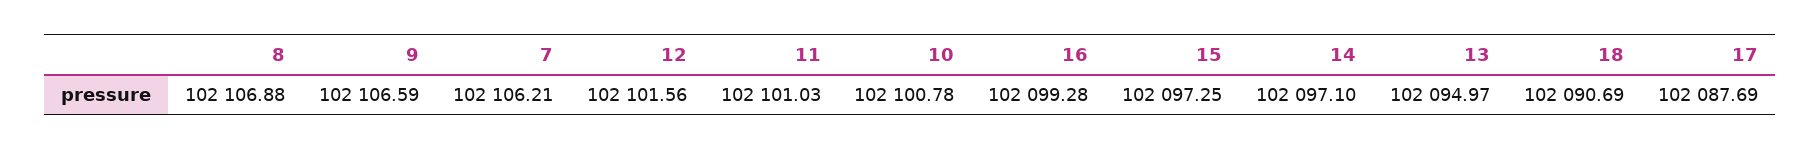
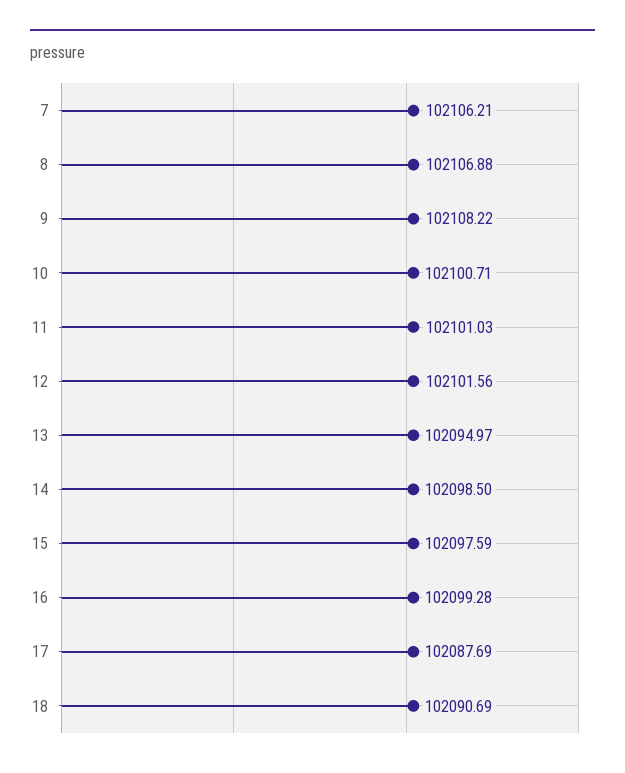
9: 102106.59 -> 102108.22
10: 102100.78 -> 102100.71
15: 102097.25 -> 102097.59
14: 102097.1 -> 102098.5

